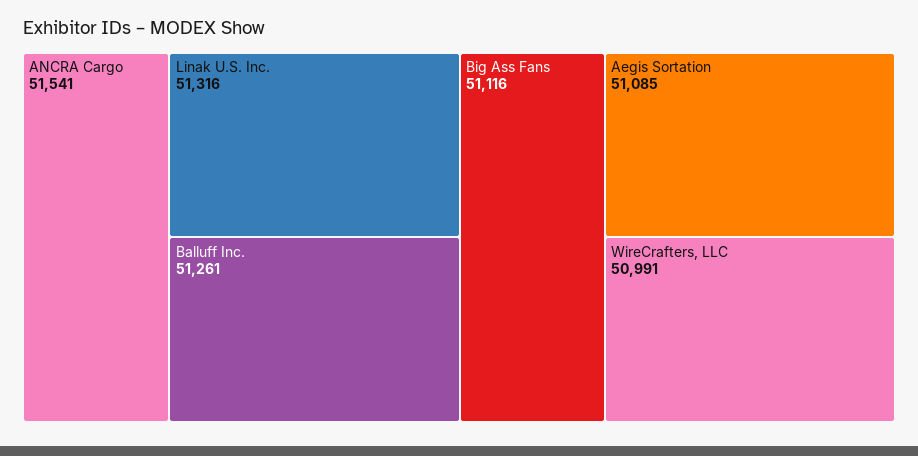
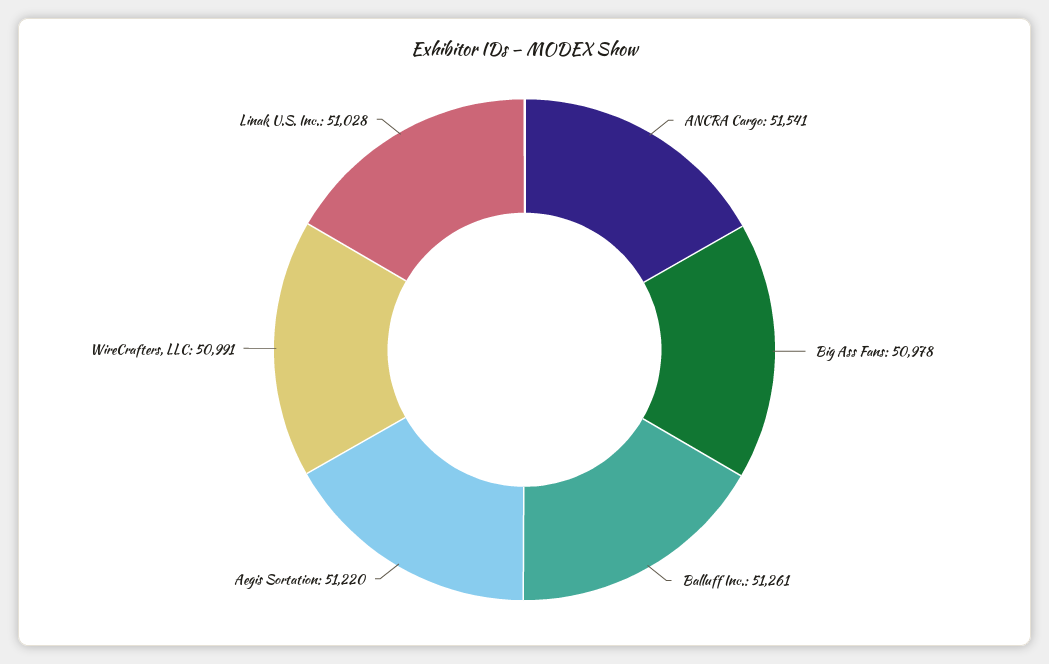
Linak U.S. Inc.: 51316 -> 51028
Big Ass Fans: 51116 -> 50978
Aegis Sortation: 51085 -> 51220

